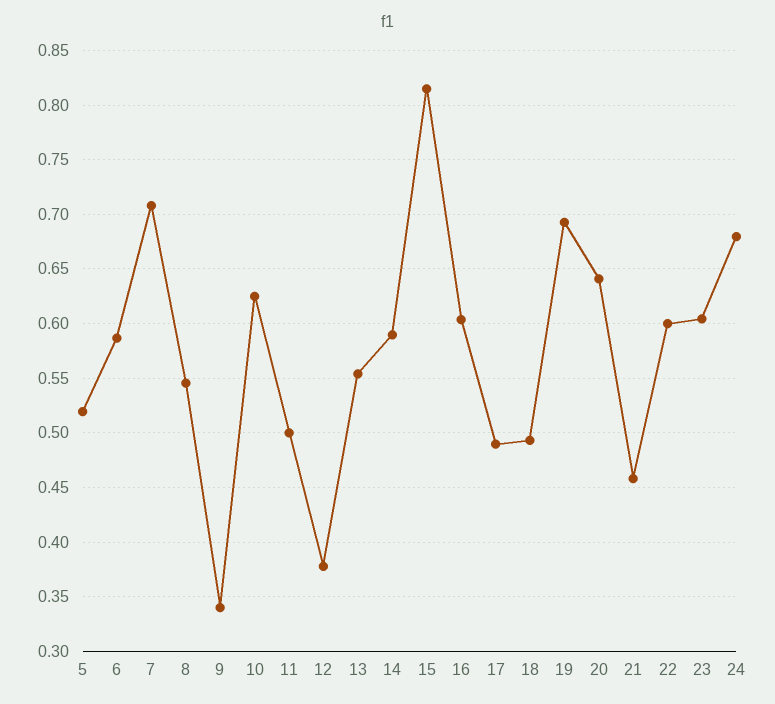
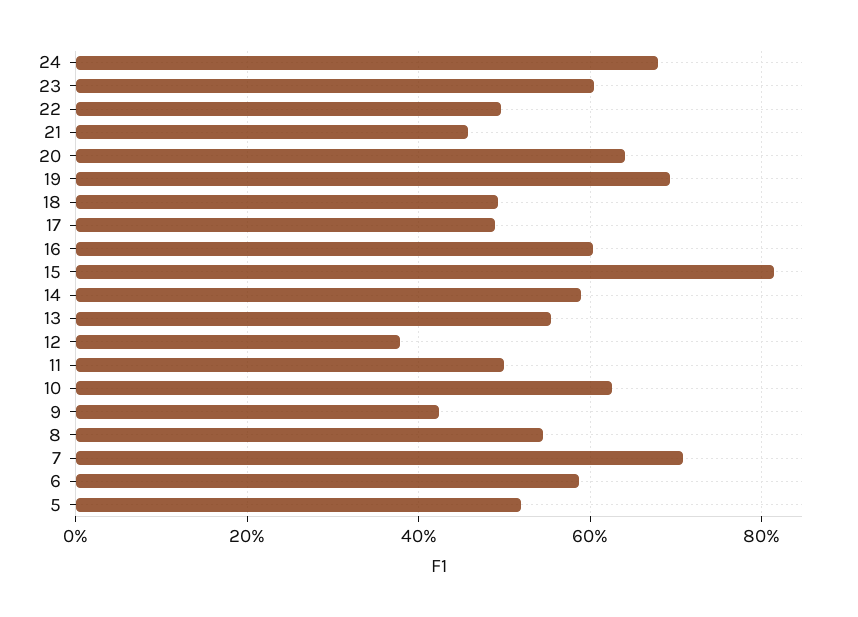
9: 0.34 -> 0.42
22: 0.6 -> 0.5

